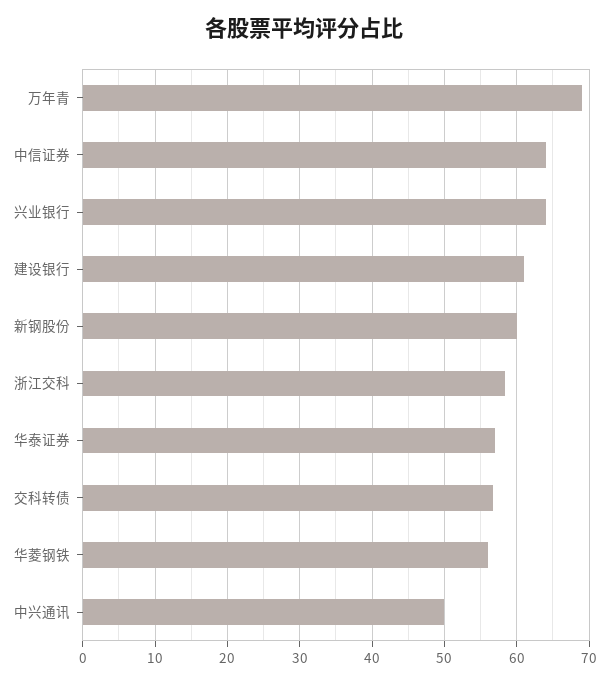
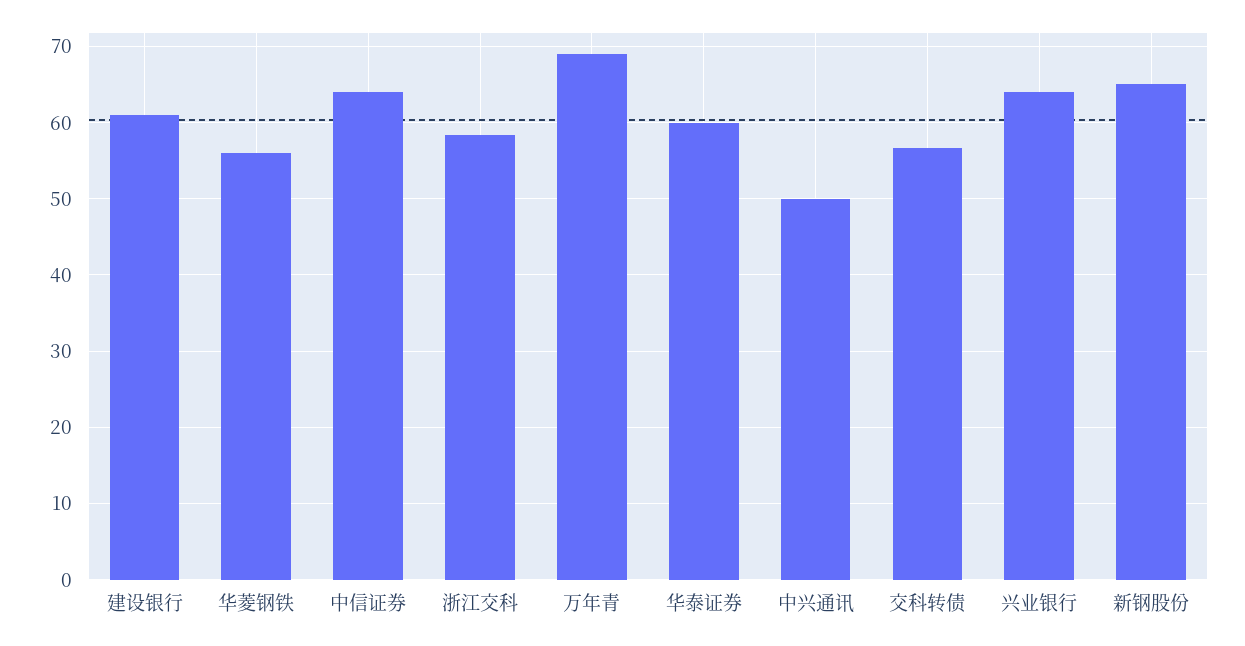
新钢股份: 60 -> 65
华泰证券: 57 -> 60

